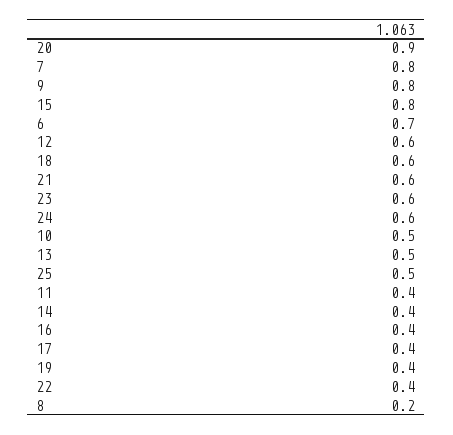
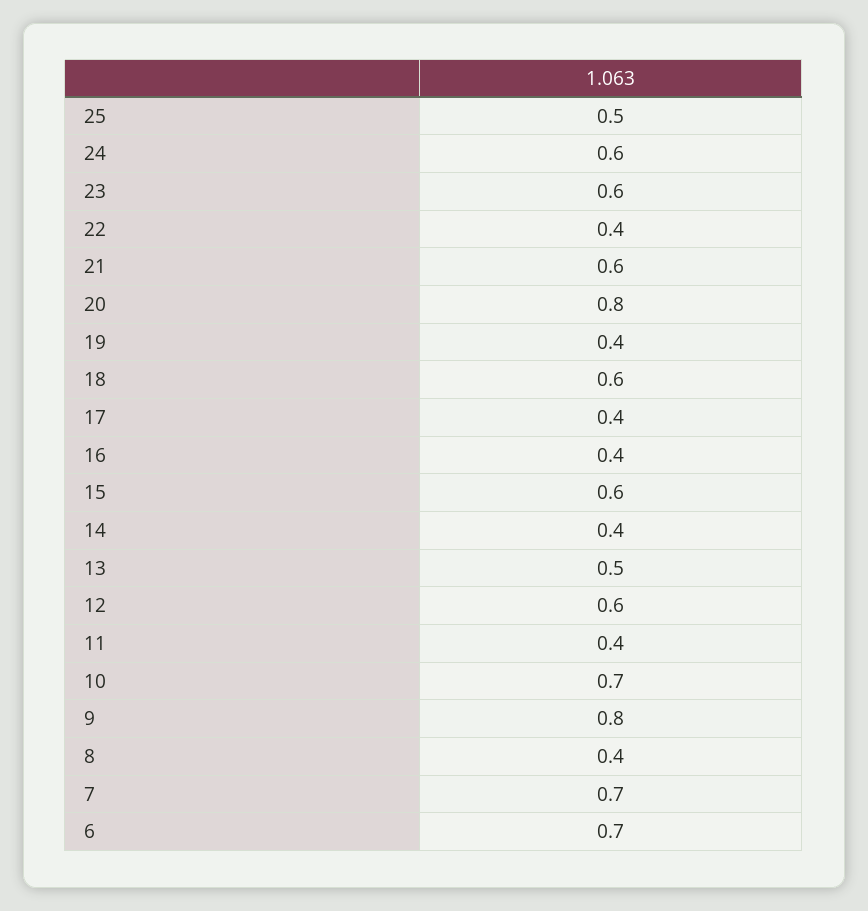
20: 0.9 -> 0.8
7: 0.8 -> 0.7
15: 0.8 -> 0.6
10: 0.5 -> 0.7
8: 0.2 -> 0.4

